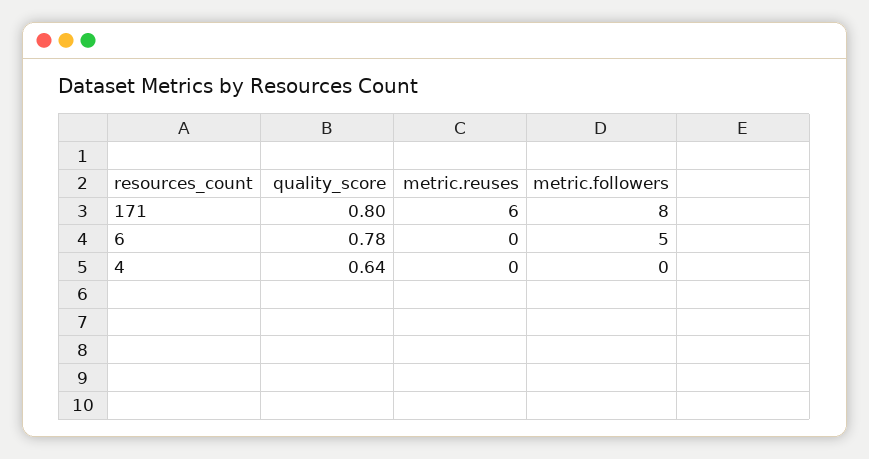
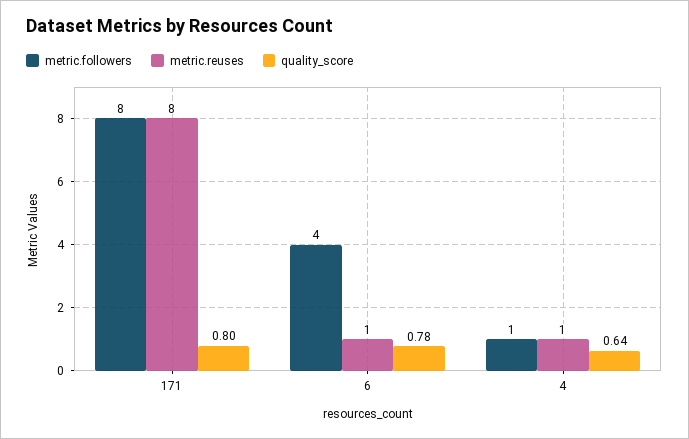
metric.reuses, 171: 6 -> 8
metric.reuses, 6: 0 -> 1
metric.followers, 6: 5 -> 4
metric.reuses, 4: 0 -> 1
metric.followers, 4: 0 -> 1

